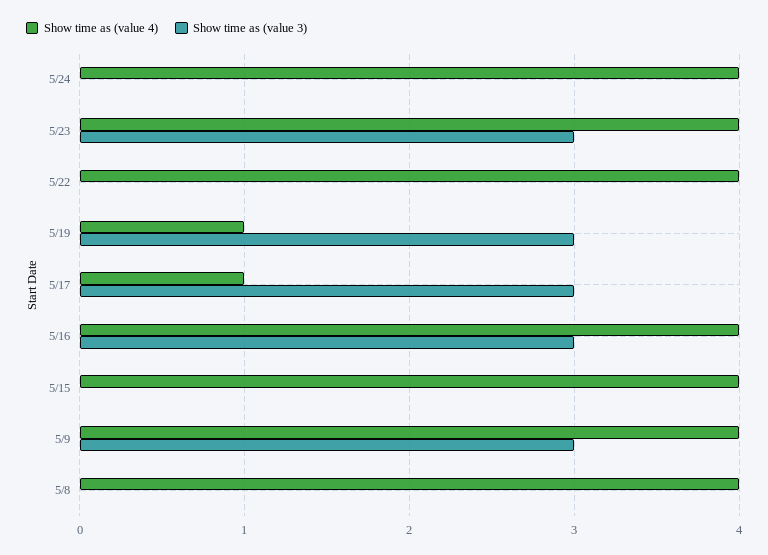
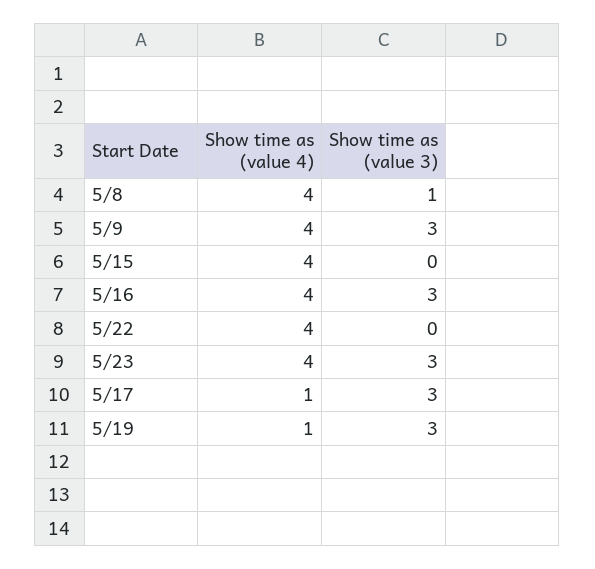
Show time as (value 4), 5/24: 4 -> none
Show time as (value 3), 5/24: 0 -> none
Show time as (value 3), 5/8: 0 -> 1

